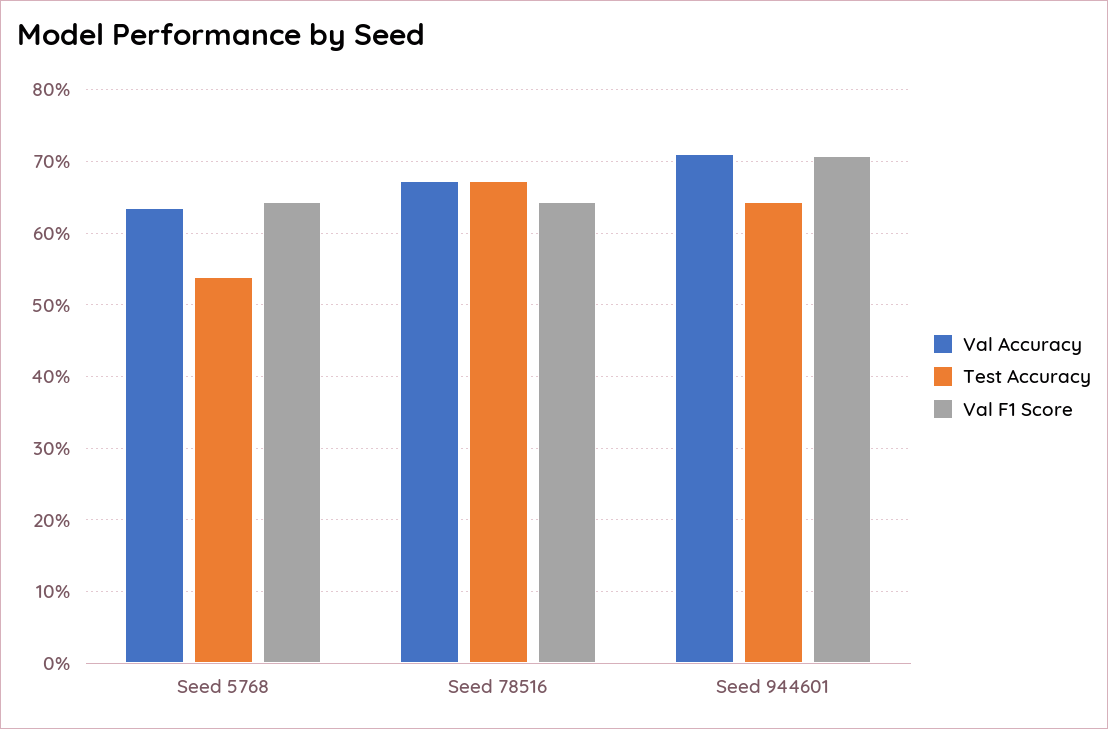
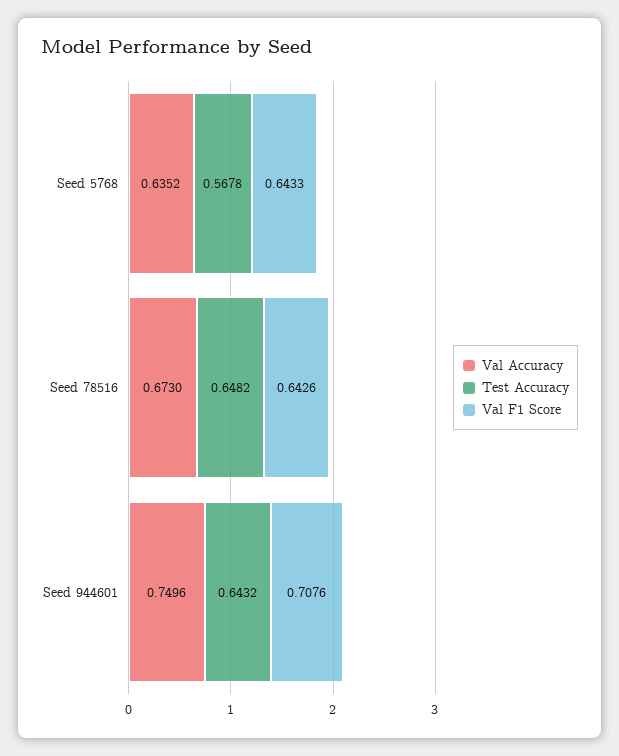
Test Accuracy, Seed 5768: 0.54 -> 0.5678
Test Accuracy, Seed 78516: 0.67 -> 0.6482
Val Accuracy, Seed 944601: 0.71 -> 0.7496

